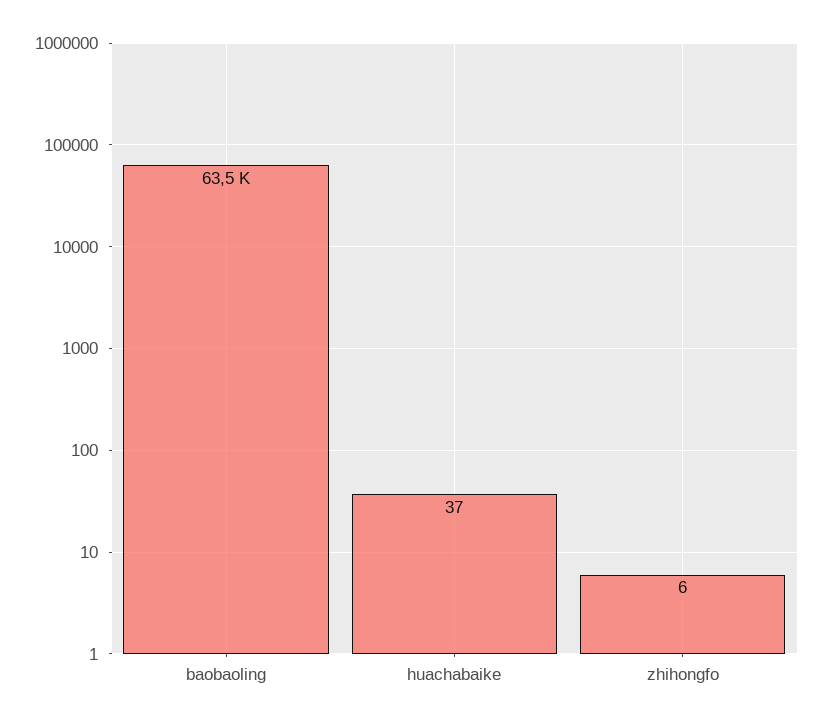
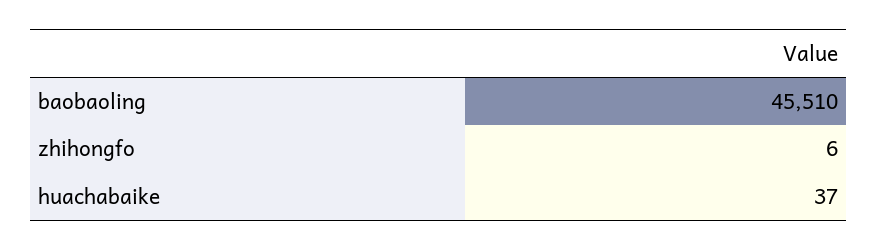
baobaoling: 63500 -> 45510

